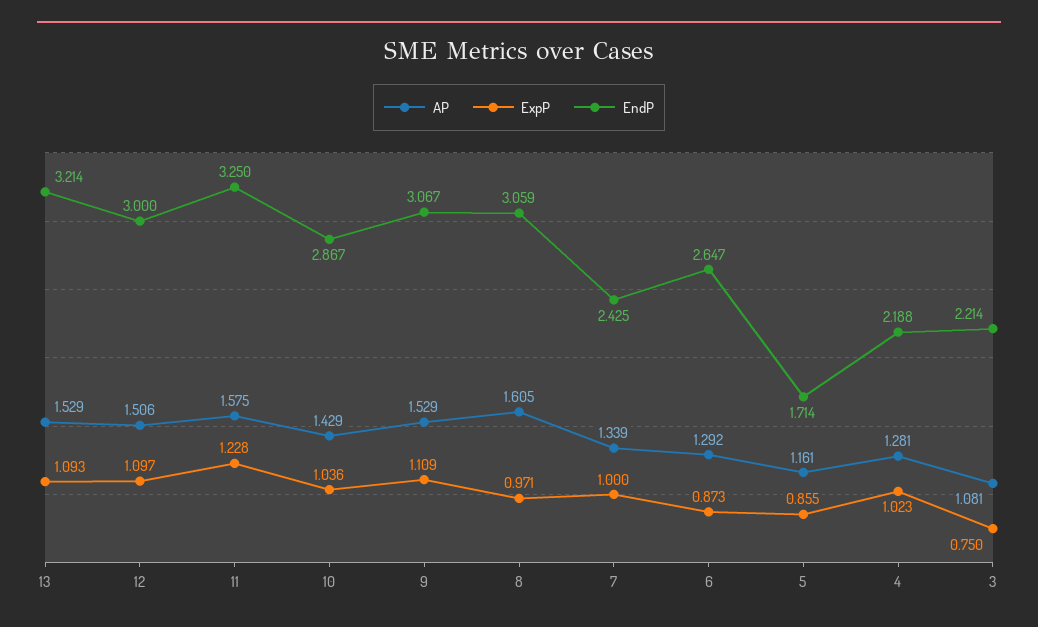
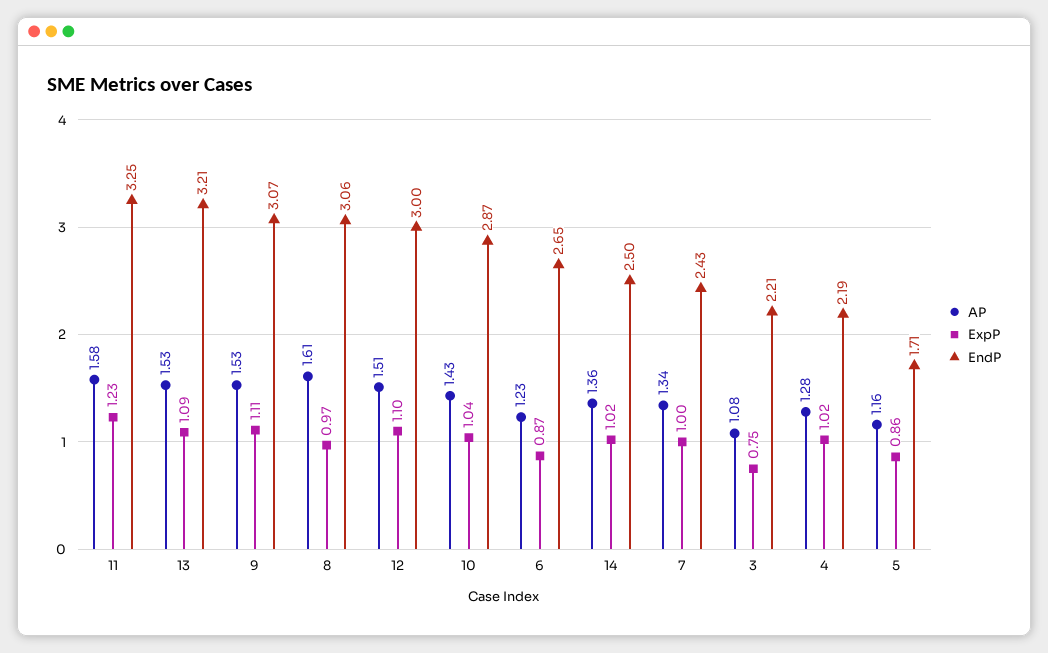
AP, 6: 1.292 -> 1.23
AP, 14: none -> 1.36
ExpP, 14: none -> 1.02
EndP, 14: none -> 2.5

